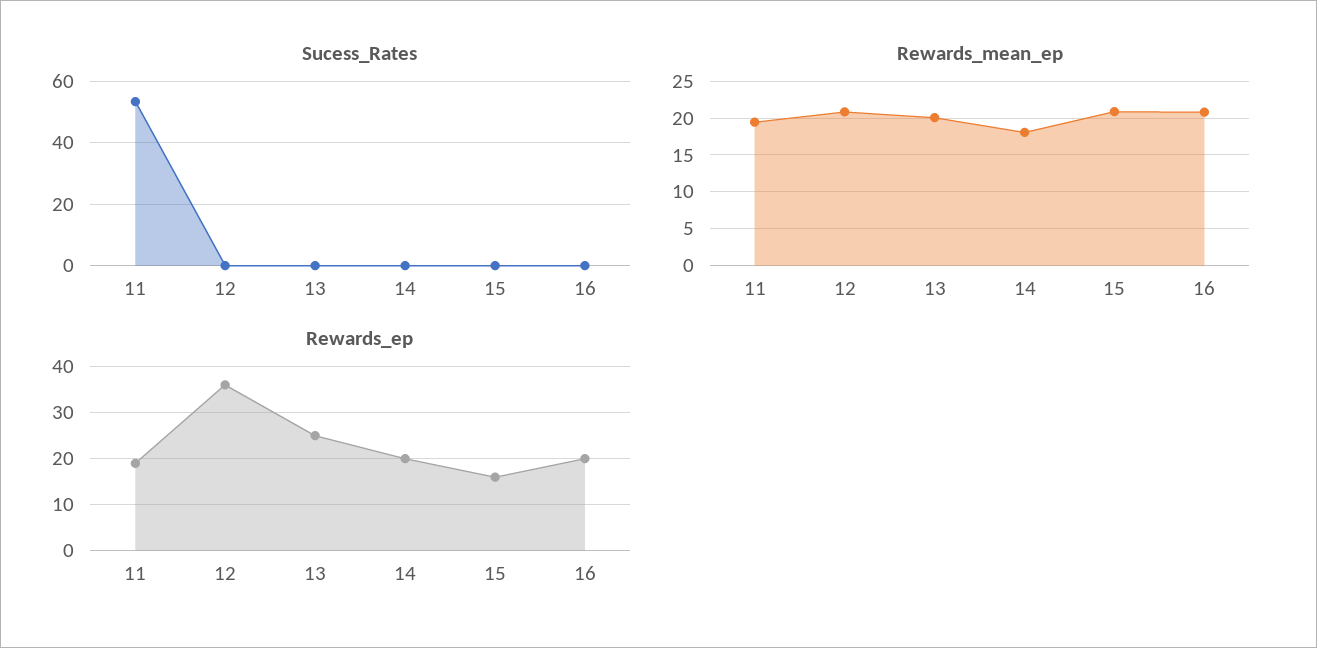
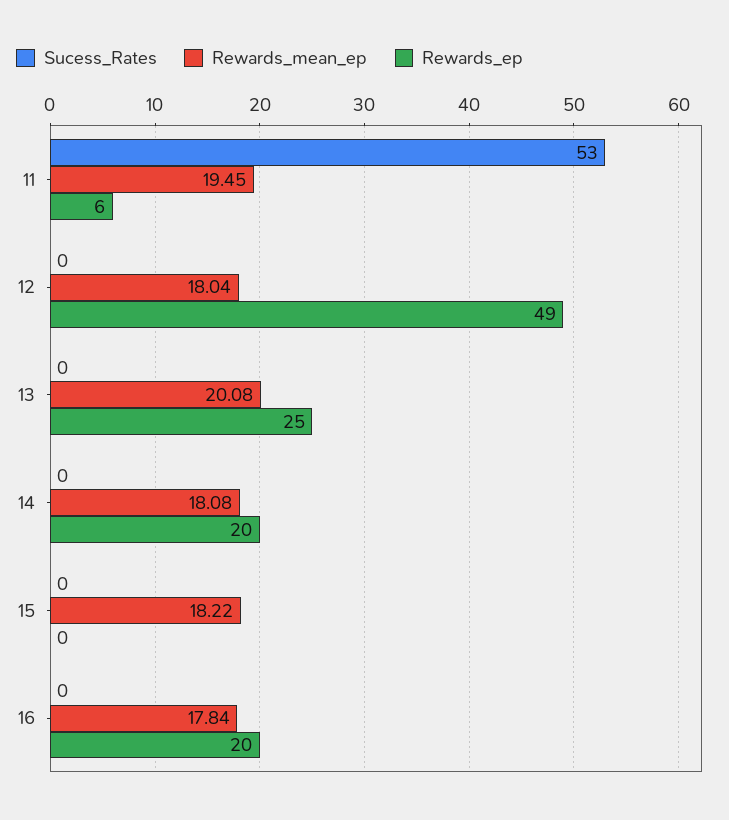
Rewards_mean_ep, 12: 21 -> 18.04
Rewards_mean_ep, 15: 21 -> 18.22
Rewards_mean_ep, 16: 21 -> 17.84
Rewards_ep, 11: 20 -> 6
Rewards_ep, 12: 35 -> 49
Rewards_ep, 15: 15 -> 0

